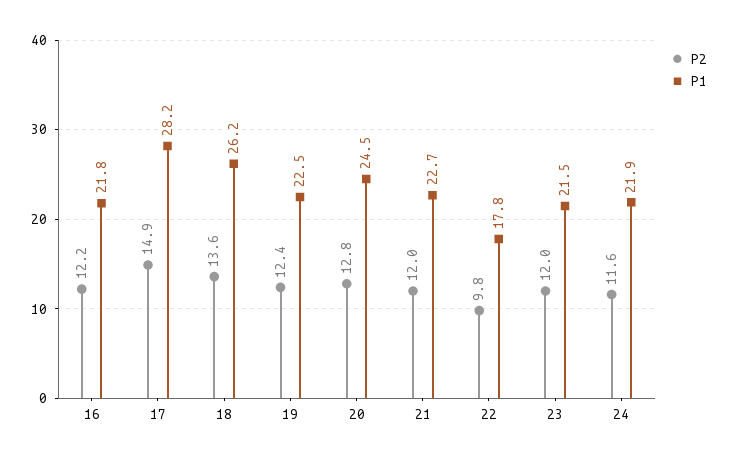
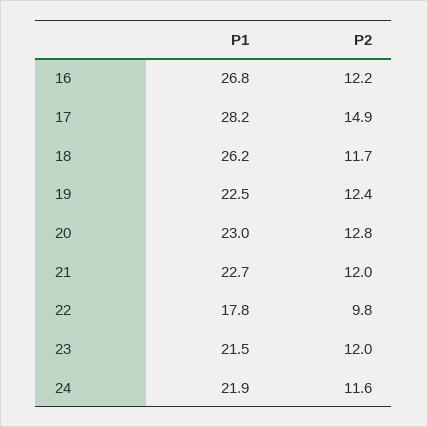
P1, 16: 21.8 -> 26.8
P2, 18: 13.6 -> 11.7
P1, 20: 24.5 -> 23

